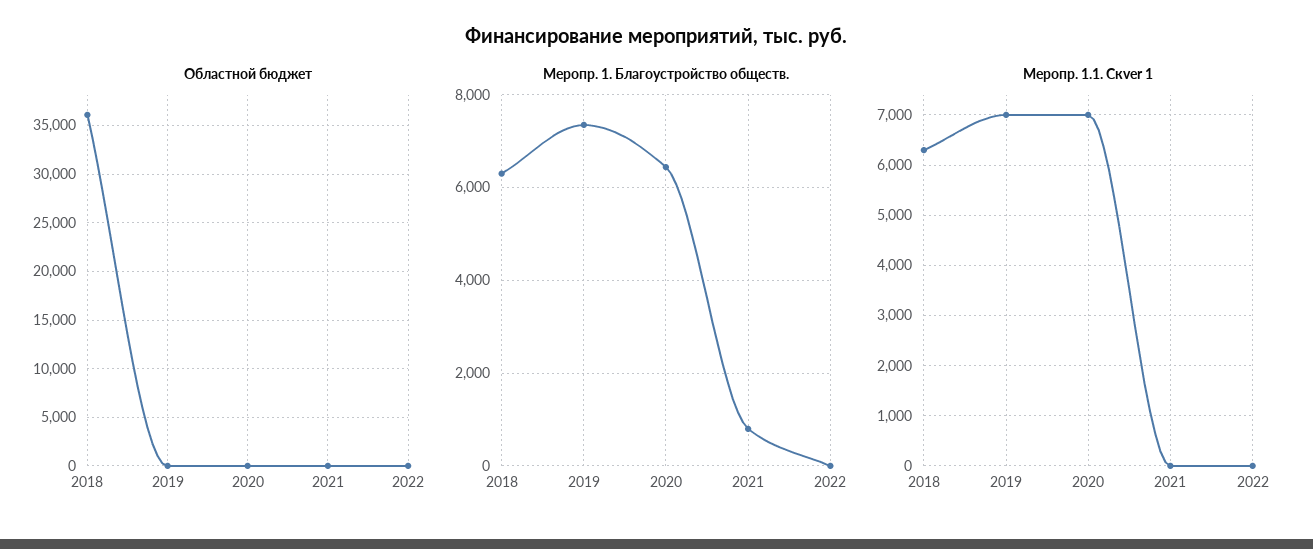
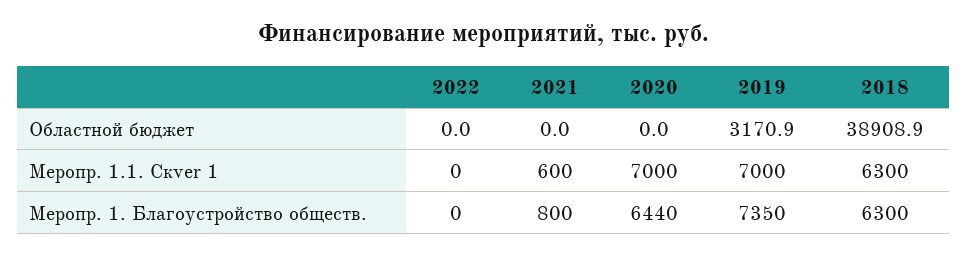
Областной бюджет, 2018: 36000 -> 38908.9
Областной бюджет, 2019: 0 -> 3170.9
Меропр. 1.1. Скver 1, 2021: 0 -> 600

